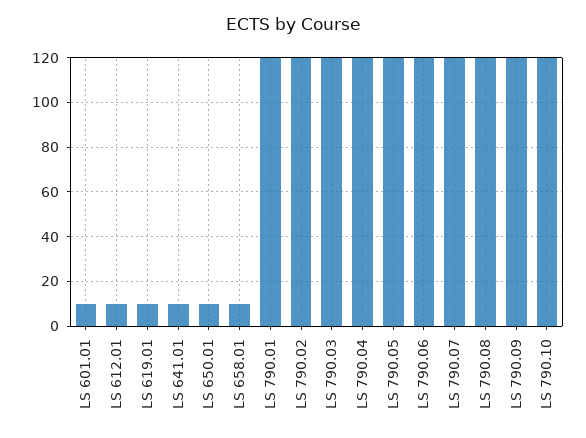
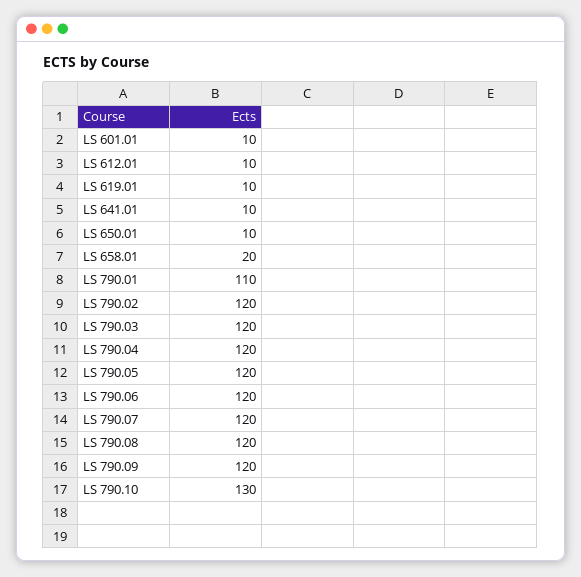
LS 658.01: 10 -> 20
LS 790.01: 120 -> 110
LS 790.10: 120 -> 130

